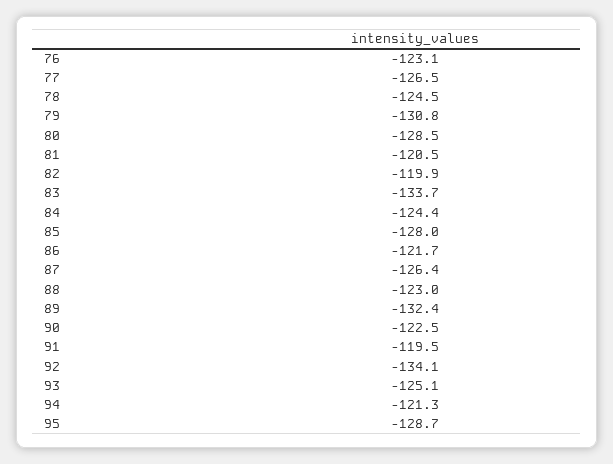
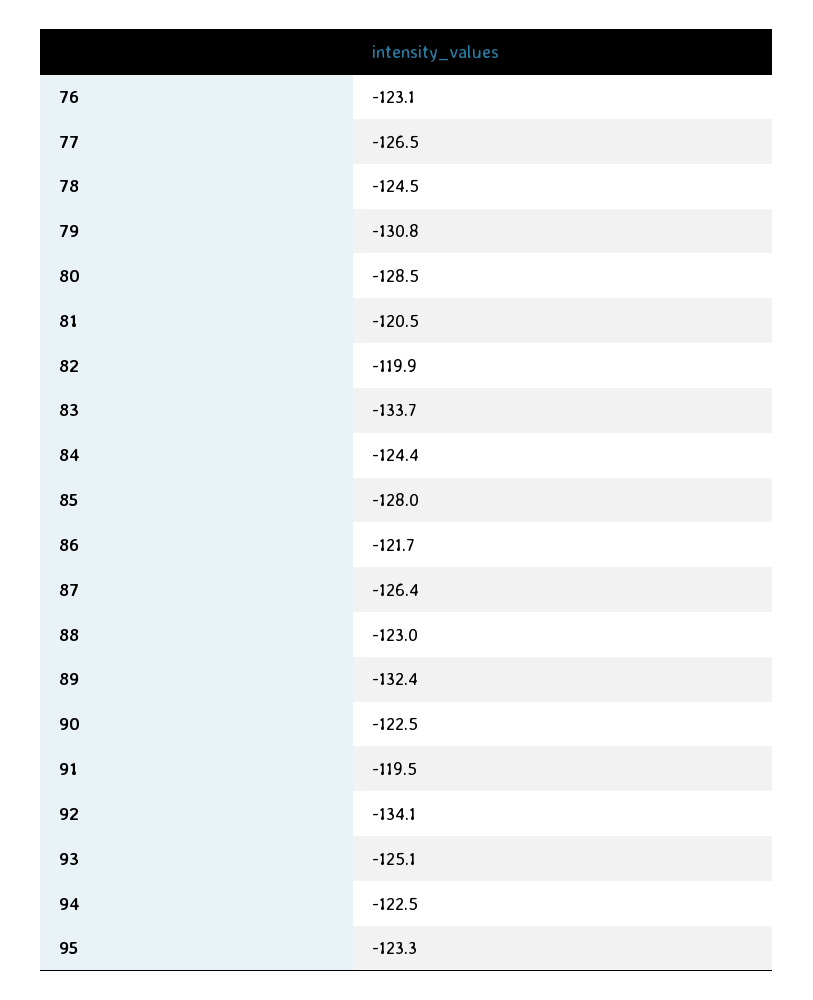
94: -121.3 -> -122.5
95: -128.7 -> -123.3

